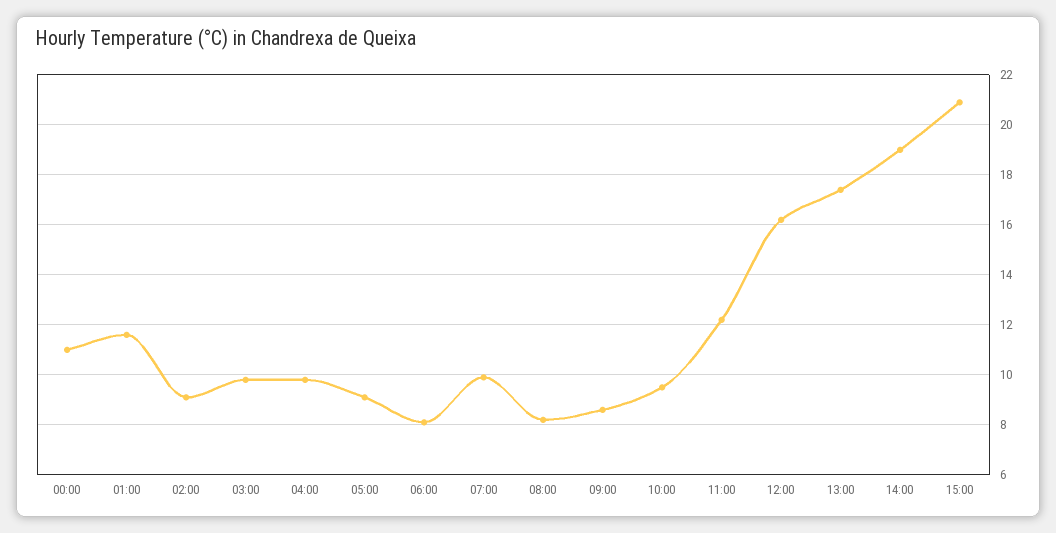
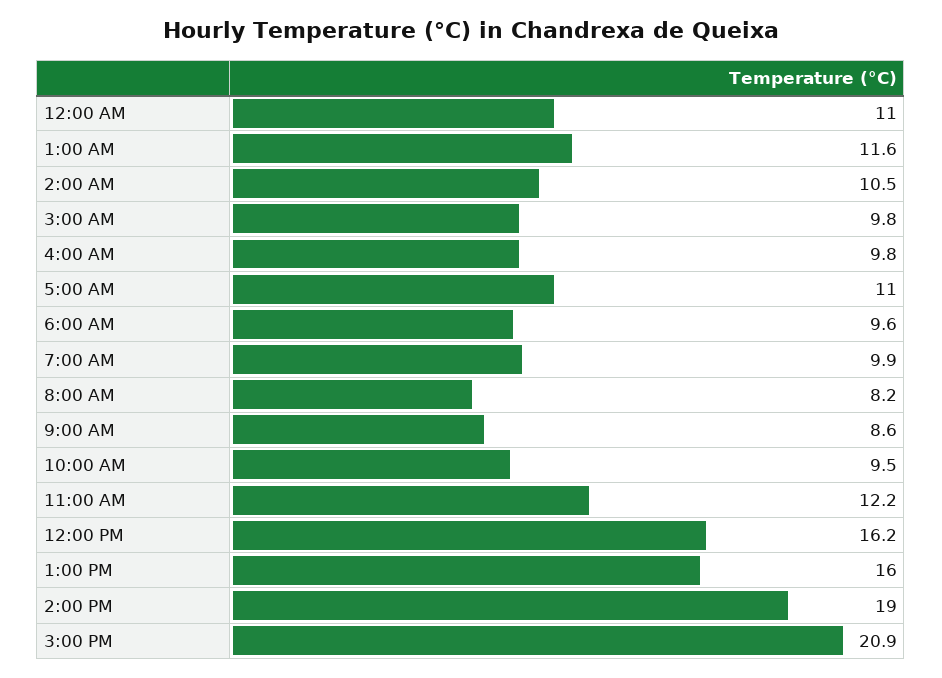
02:00: 9 -> 10.5
05:00: 9 -> 11
06:00: 8 -> 9.6
13:00: 17.5 -> 16

